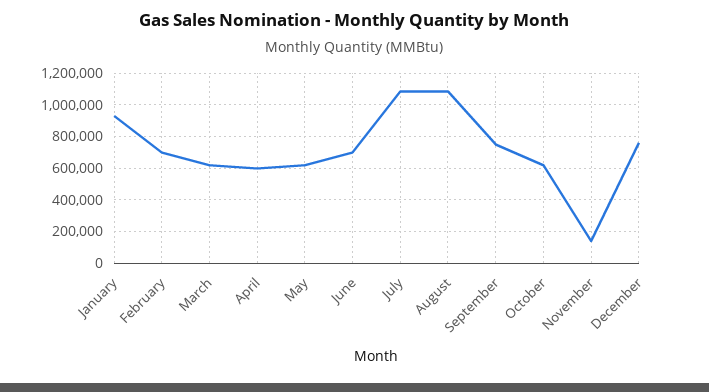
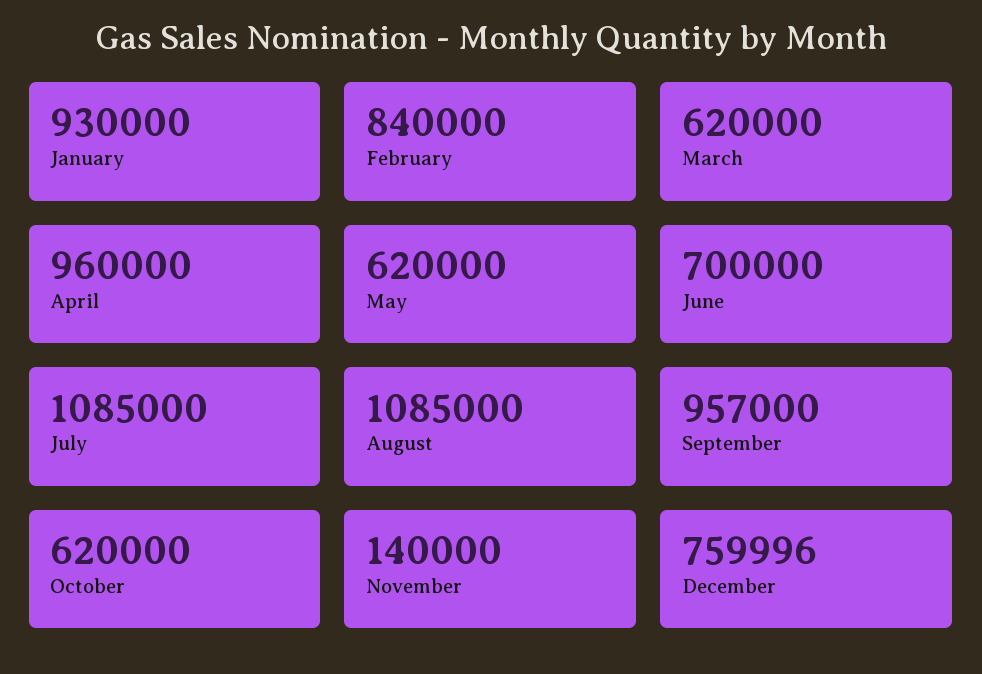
February: 700000 -> 840000
April: 600000 -> 960000
September: 750000 -> 957000

